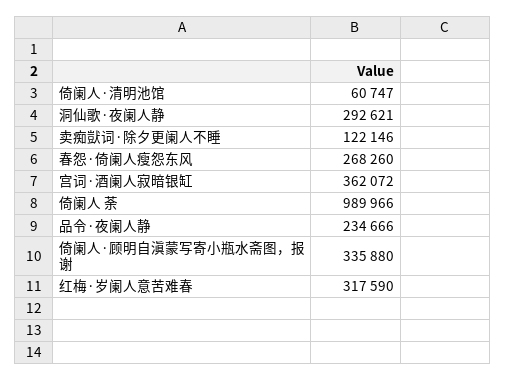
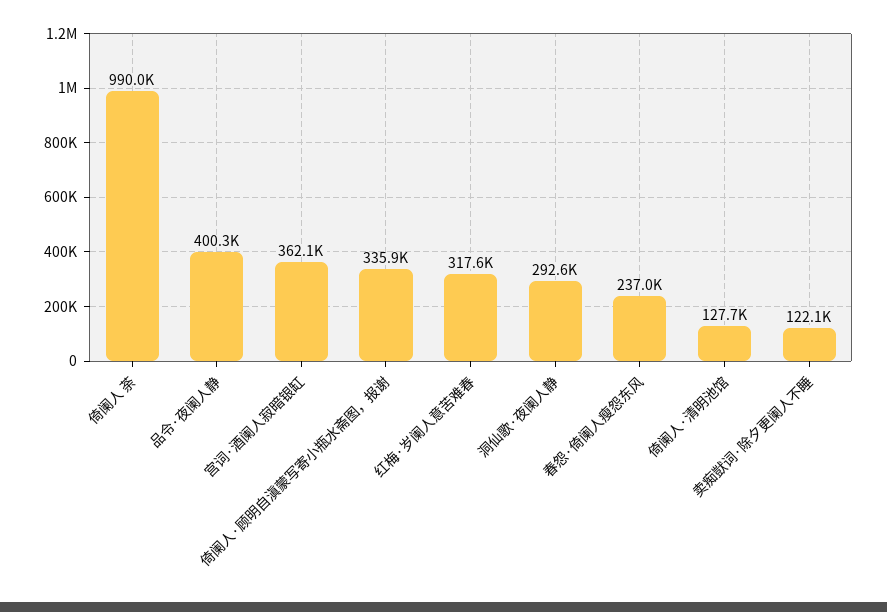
倚阑人·清明池馆: 60747 -> 127700
春怨·倚阑人瘦怨东风: 268260 -> 237000
品令·夜阑人静: 234666 -> 400300

